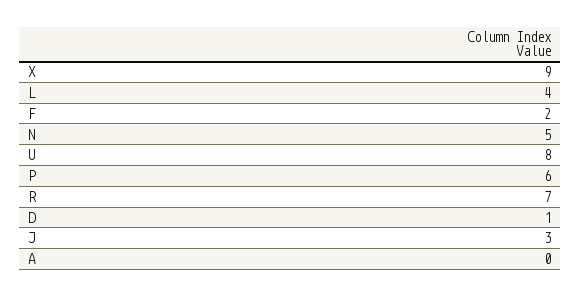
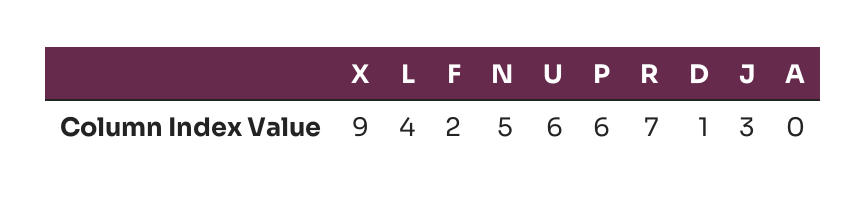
U: 8 -> 6

